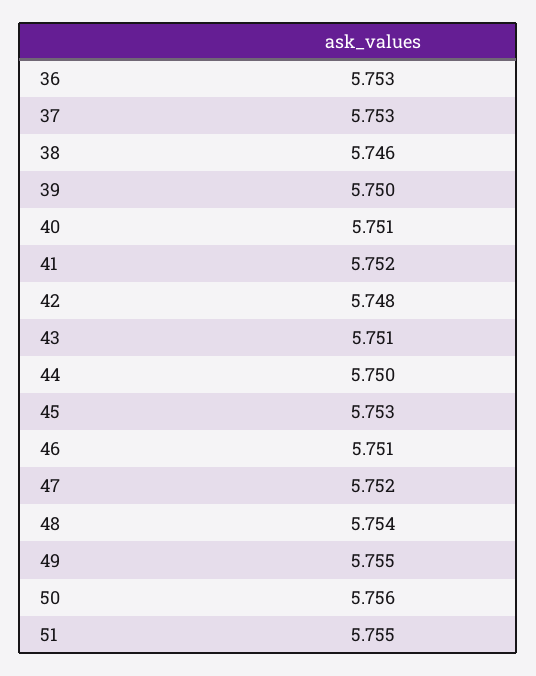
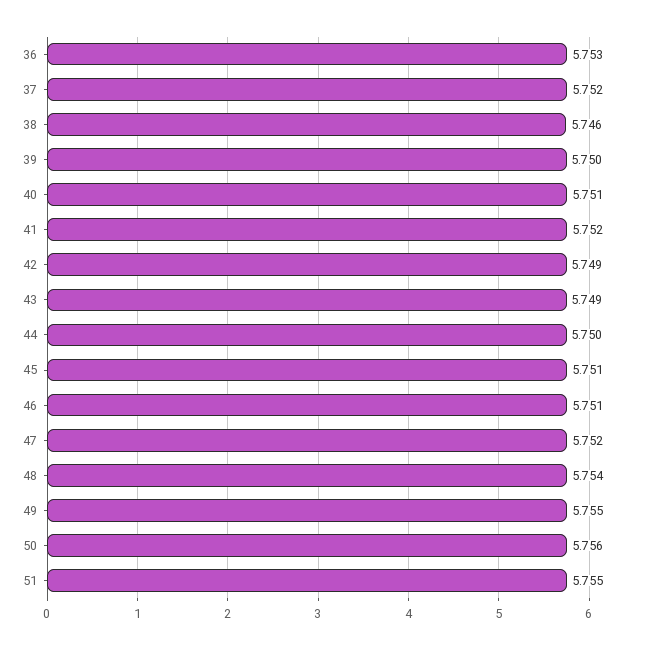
37: 5.753 -> 5.752
42: 5.748 -> 5.749
43: 5.751 -> 5.749
45: 5.753 -> 5.751

